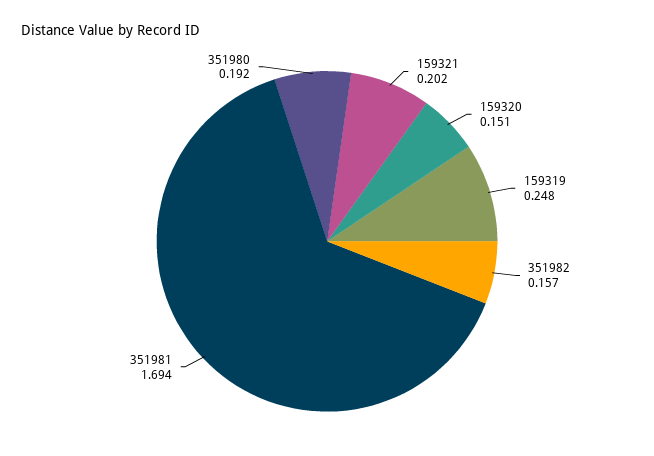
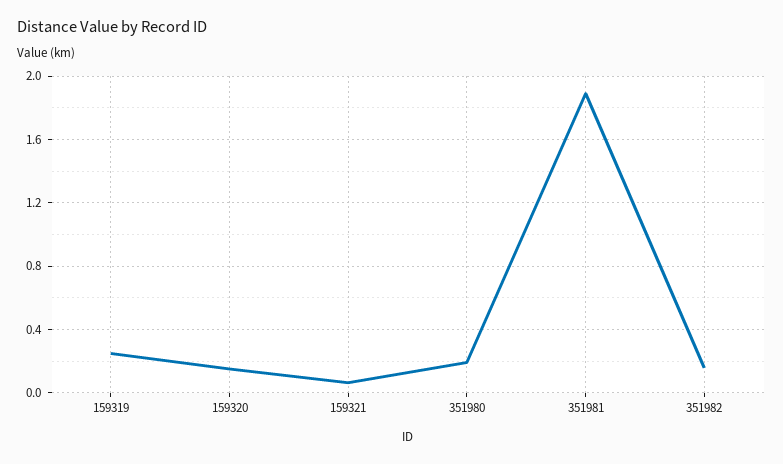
159321: 0.202 -> 0.05
351981: 1.694 -> 1.9

